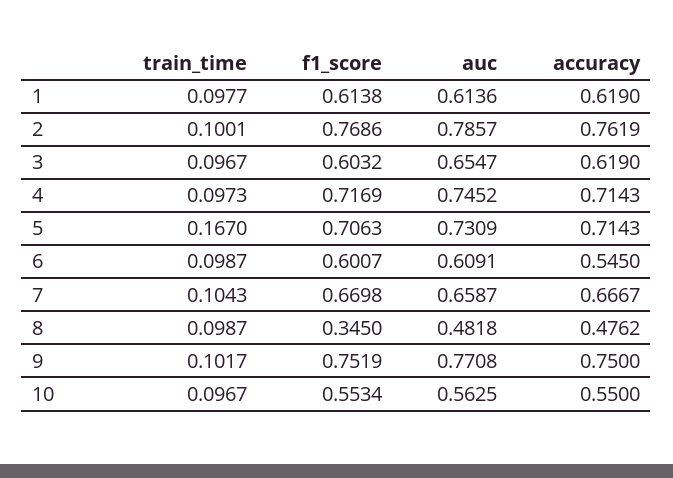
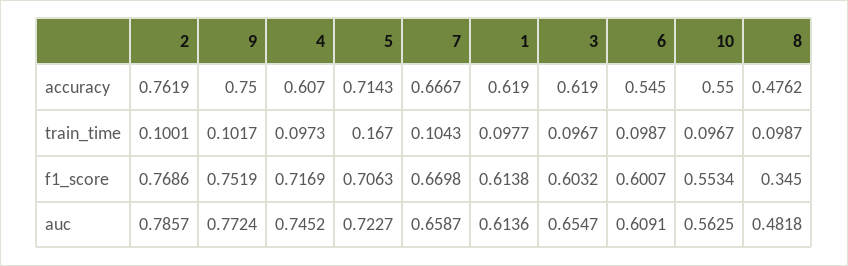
accuracy, 4: 0.7143 -> 0.607
auc, 5: 0.7309 -> 0.7227
auc, 9: 0.7708 -> 0.7724

